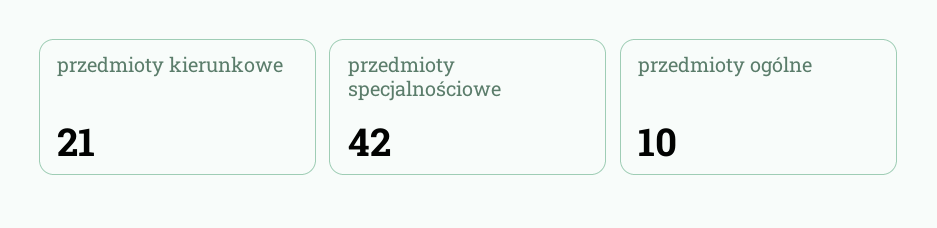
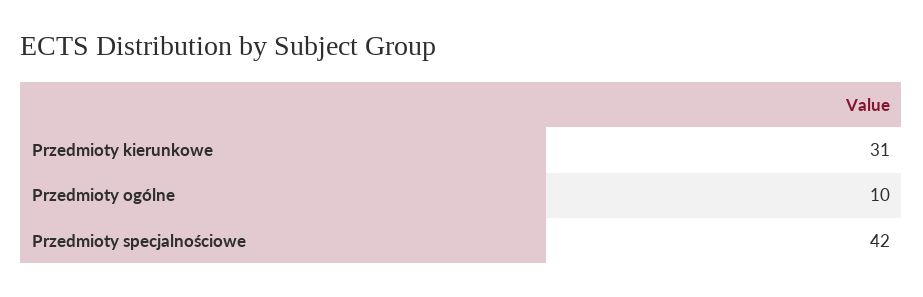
przedmioty kierunkowe: 21 -> 31

